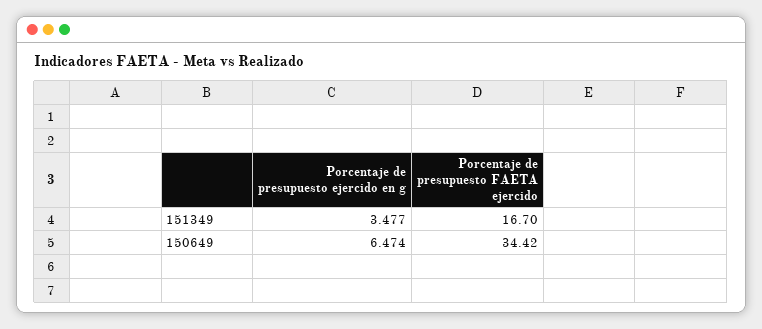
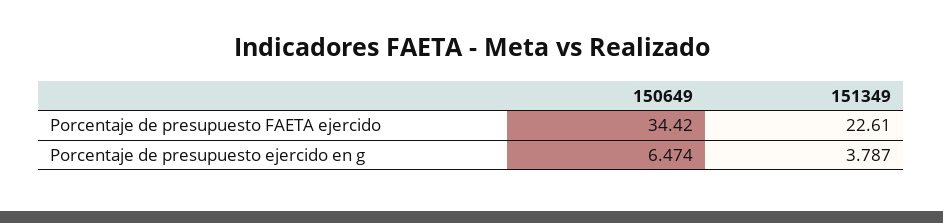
Porcentaje de presupuesto ejercido en g, 151349: 3.477 -> 3.787
Porcentaje de presupuesto FAETA ejercido, 151349: 16.7 -> 22.61

